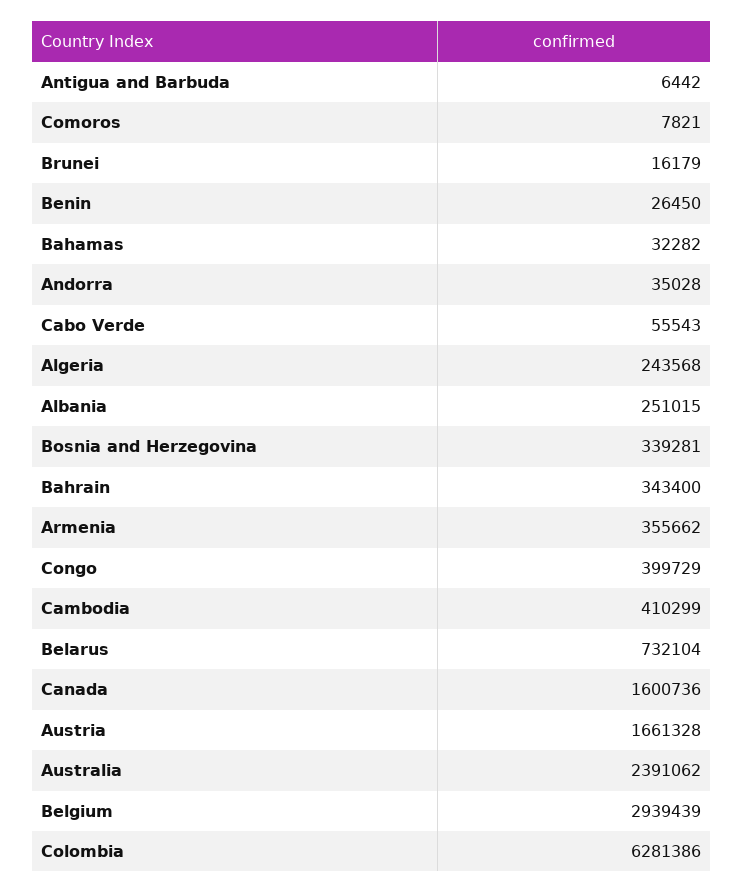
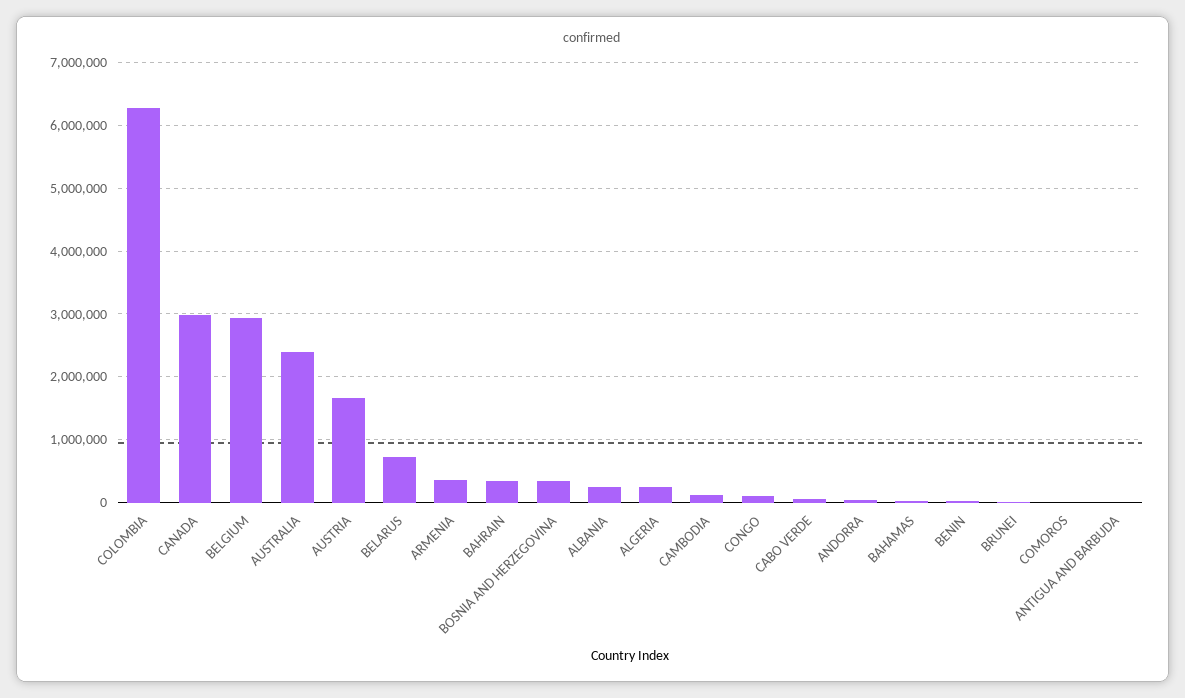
Congo: 399729 -> 100000
Cambodia: 410299 -> 100000
Canada: 1600736 -> 3000000

